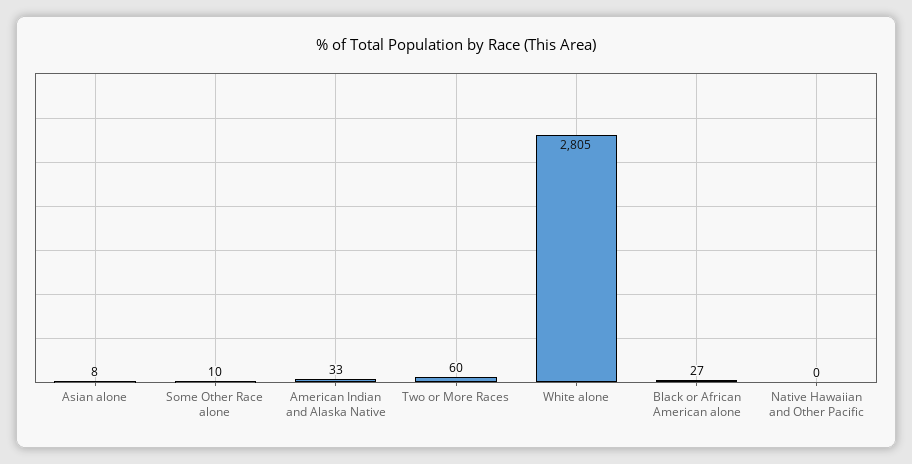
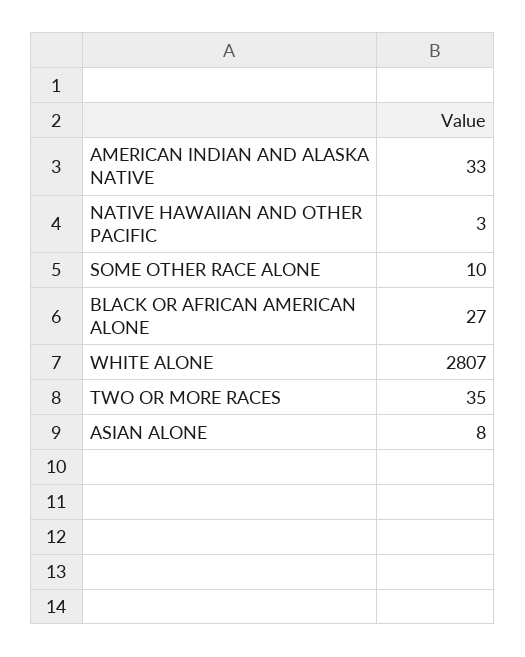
Two or More Races: 60 -> 35
White alone: 2805 -> 2807
Native Hawaiian and Other Pacific: 0 -> 3

